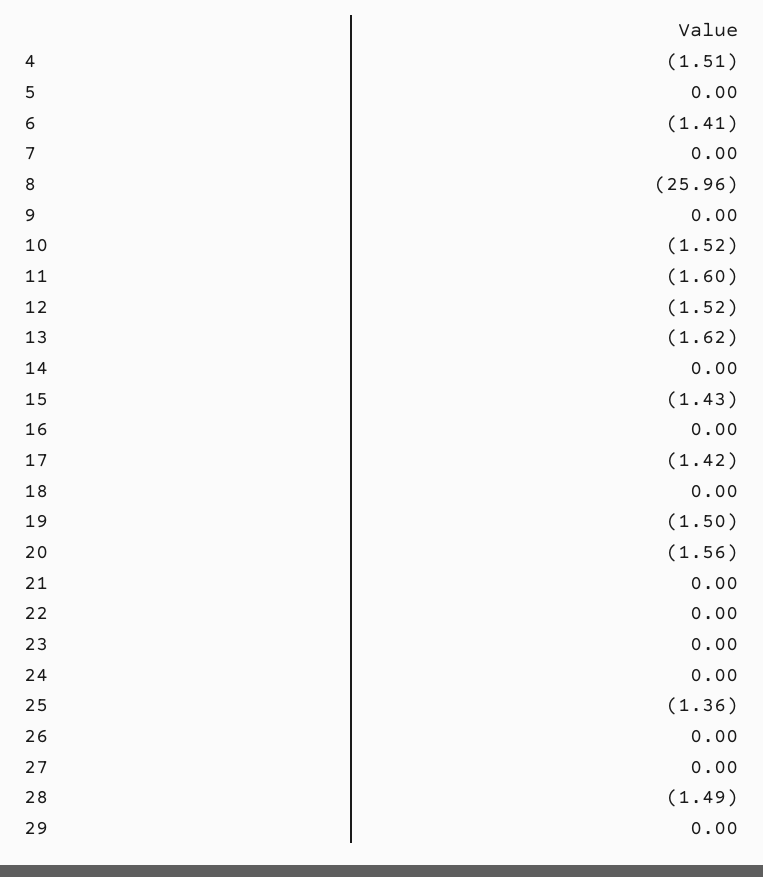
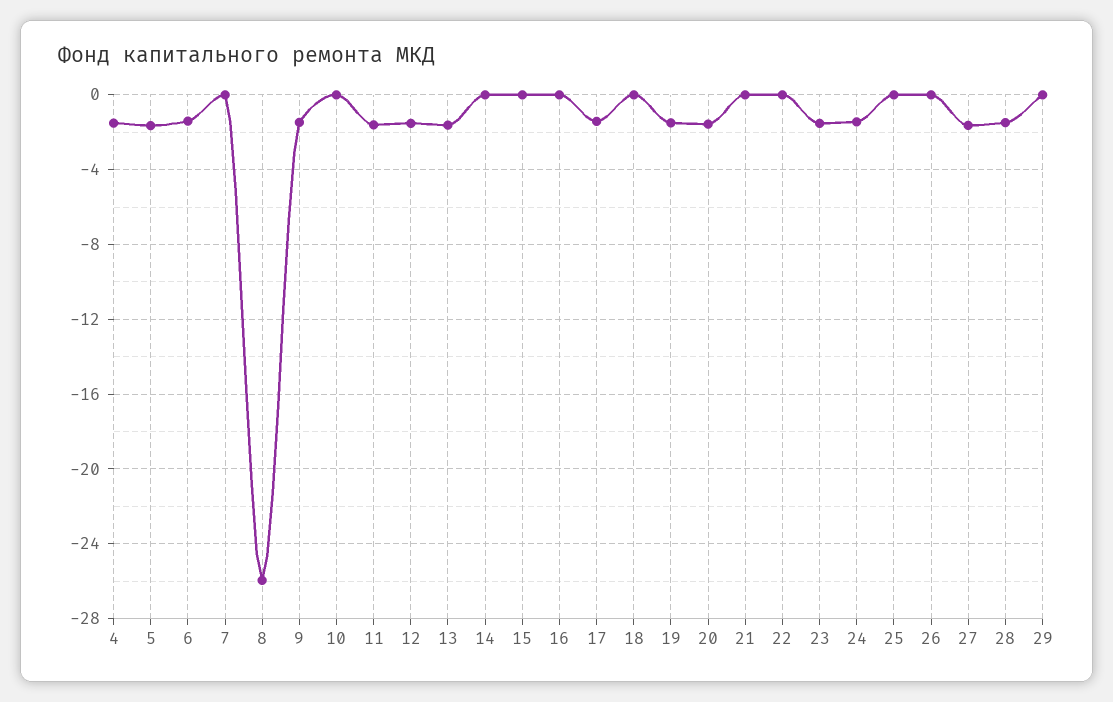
5: 0 -> -1.5
9: 0 -> -1.5
10: -1.52 -> 0
15: -1.43 -> 0
23: 0 -> -1.5
24: 0 -> -1.5
25: -1.36 -> 0
27: 0 -> -1.5

